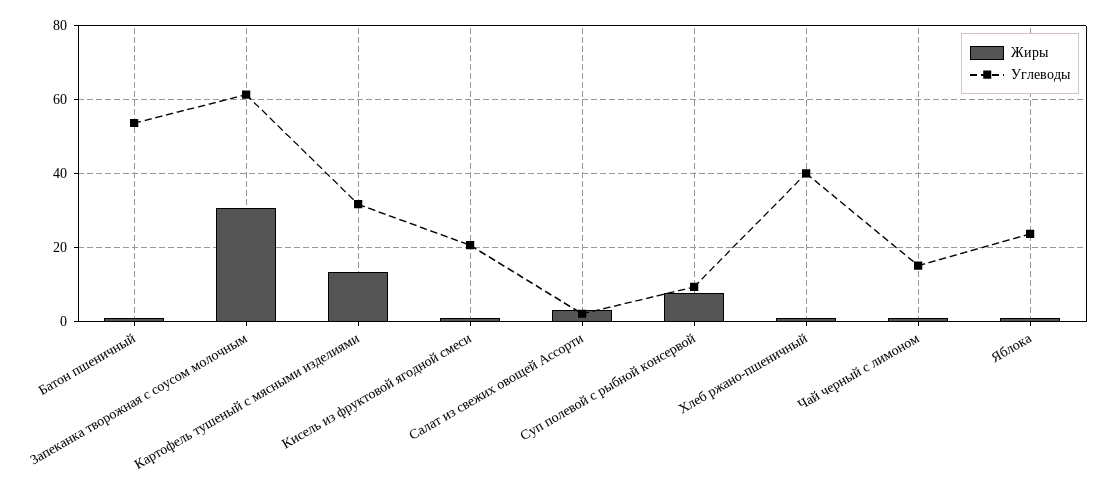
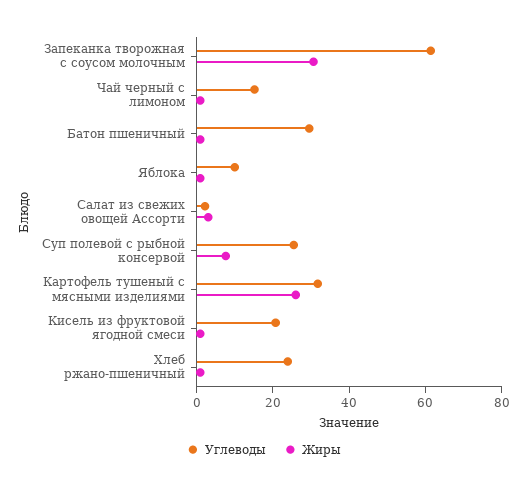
Углеводы, Батон пшеничный: 54 -> 30
Жиры, Картофель тушеный с мясными изделиями: 14 -> 25
Углеводы, Суп полевой с рыбной консервой: 10 -> 25
Углеводы, Хлеб ржано-пшеничный: 40 -> 25
Углеводы, Яблока: 24 -> 10

